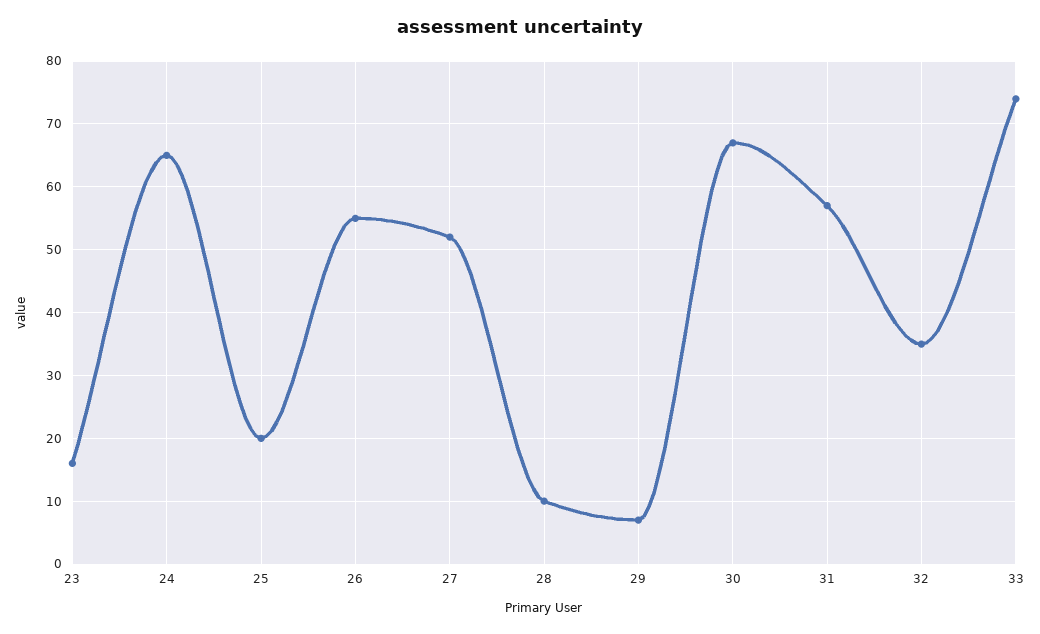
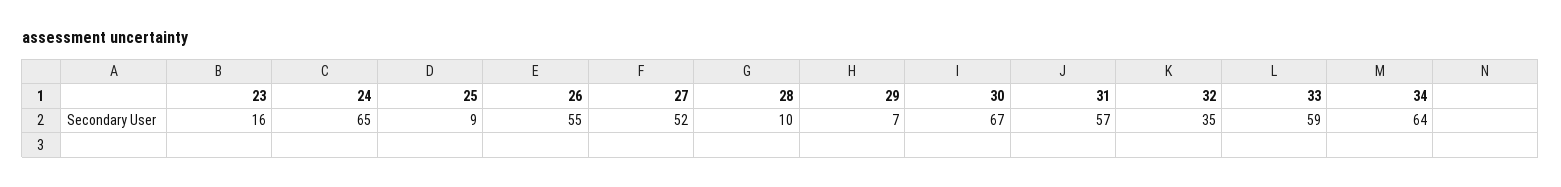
25: 20 -> 9
33: 74 -> 59
34: none -> 64

